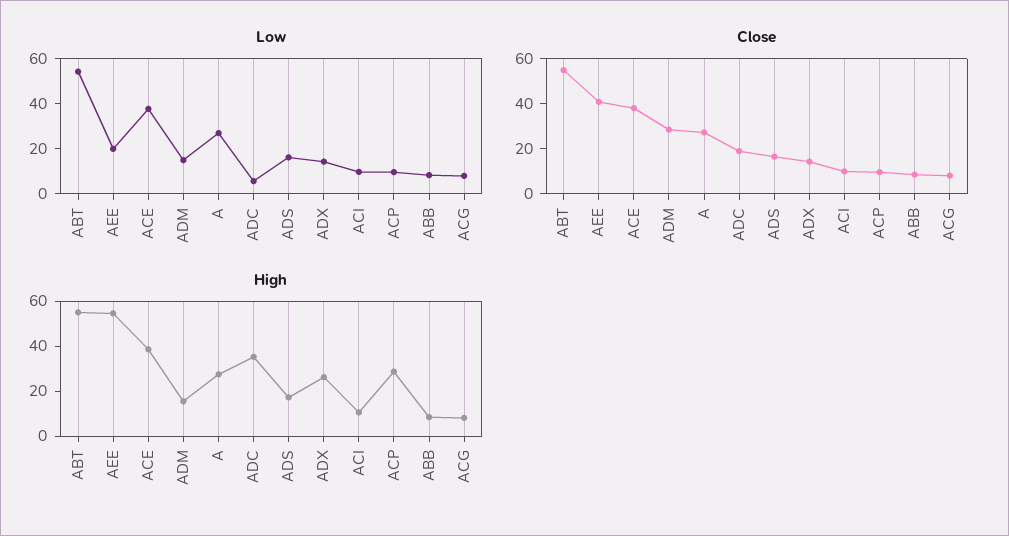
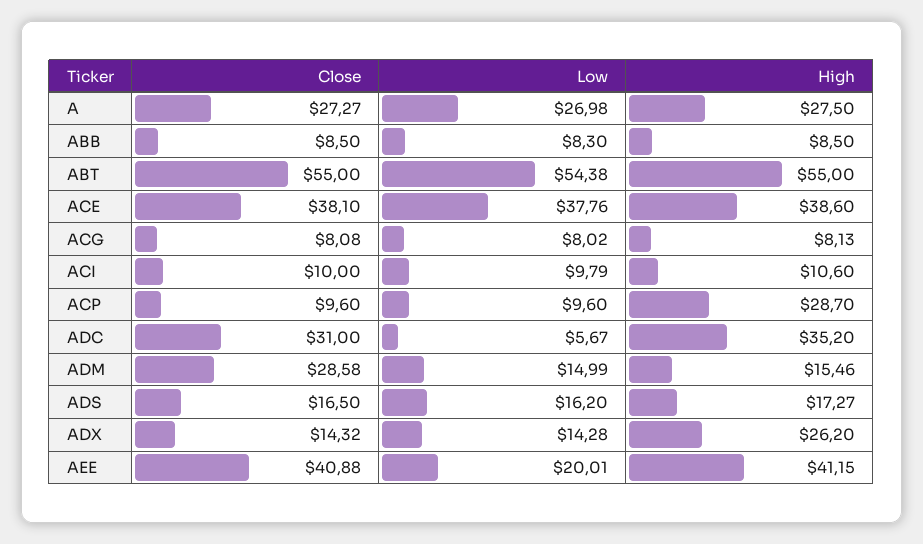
Close, ADC: 20 -> 31
High, AEE: 55 -> 41.15

